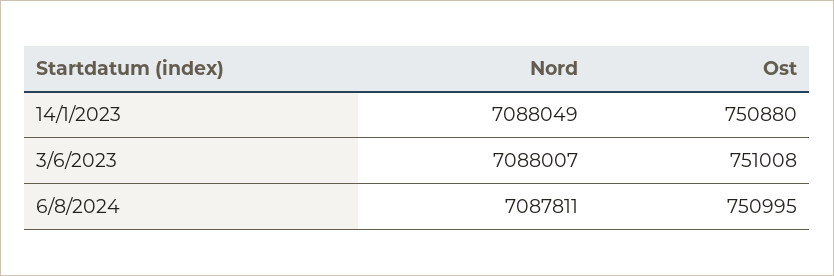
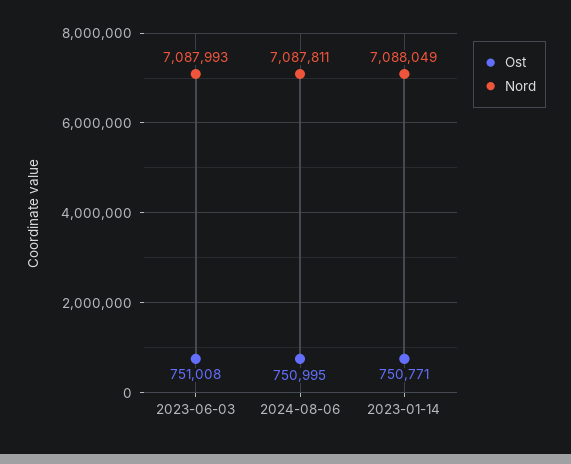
Ost, 14/1/2023: 750880 -> 750771
Nord, 3/6/2023: 7088007 -> 7087993

